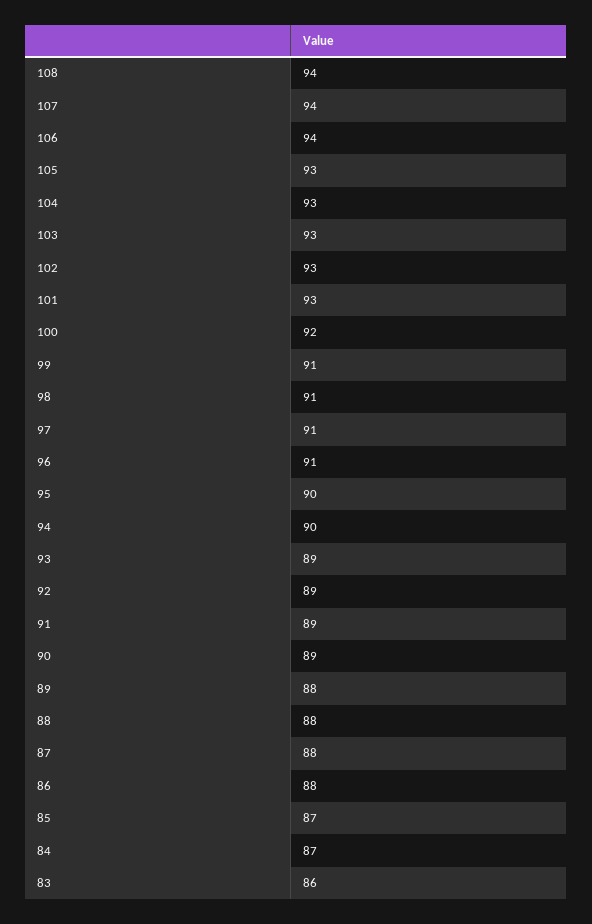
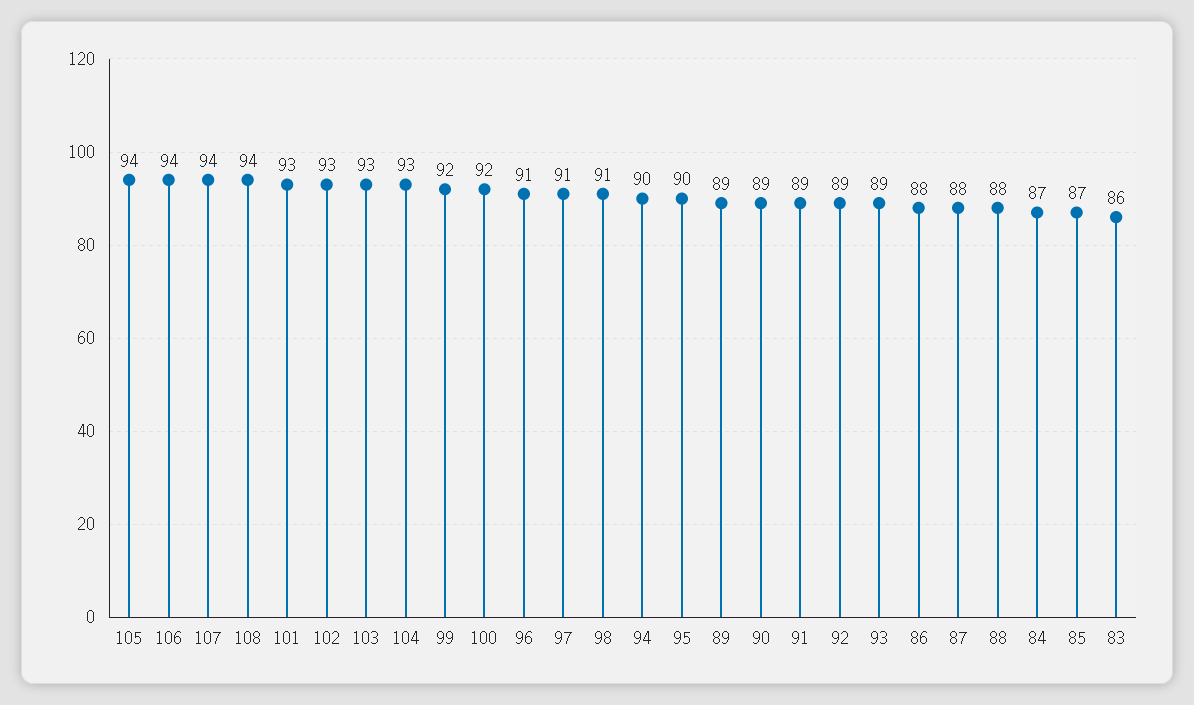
105: 93 -> 94
99: 91 -> 92
89: 88 -> 89

